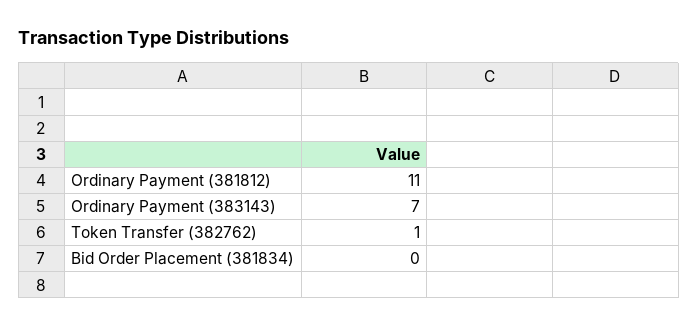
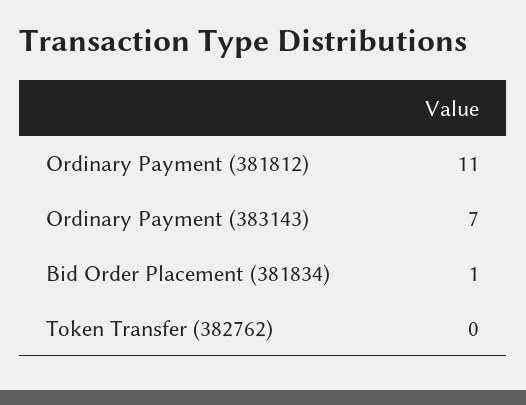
Token Transfer (382762): 1 -> 0
Bid Order Placement (381834): 0 -> 1

